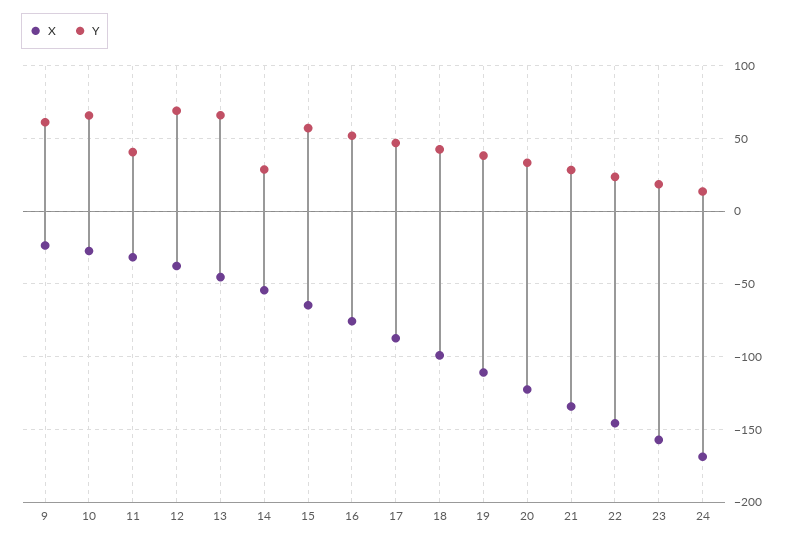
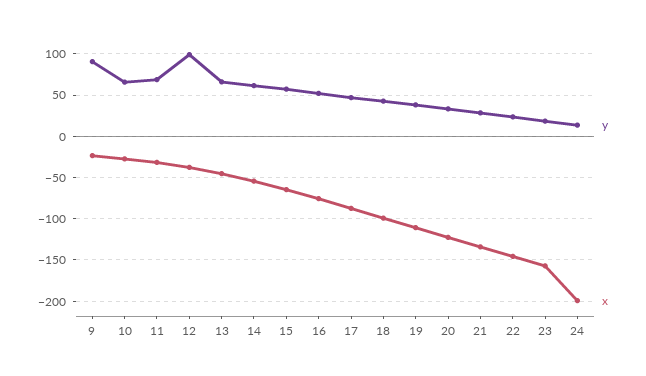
Y, 9: 60 -> 90
Y, 11: 40 -> 70
Y, 12: 70 -> 100
Y, 14: 30 -> 60
X, 24: -170 -> -200

